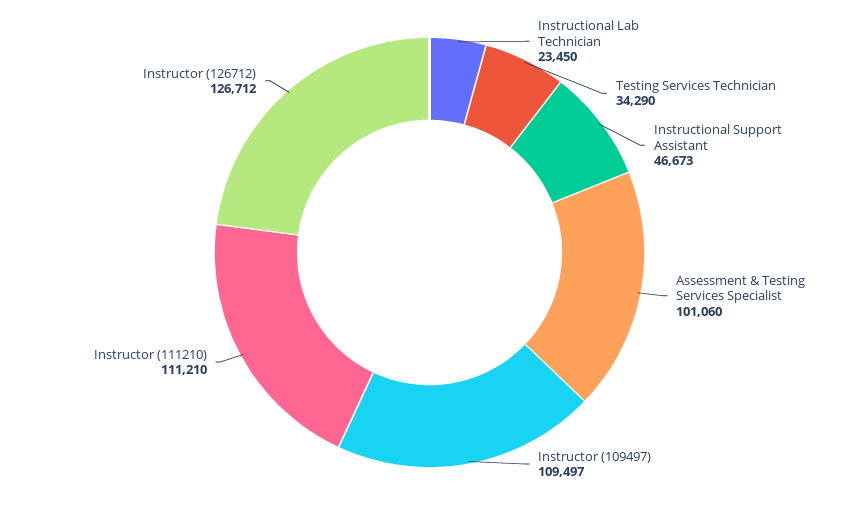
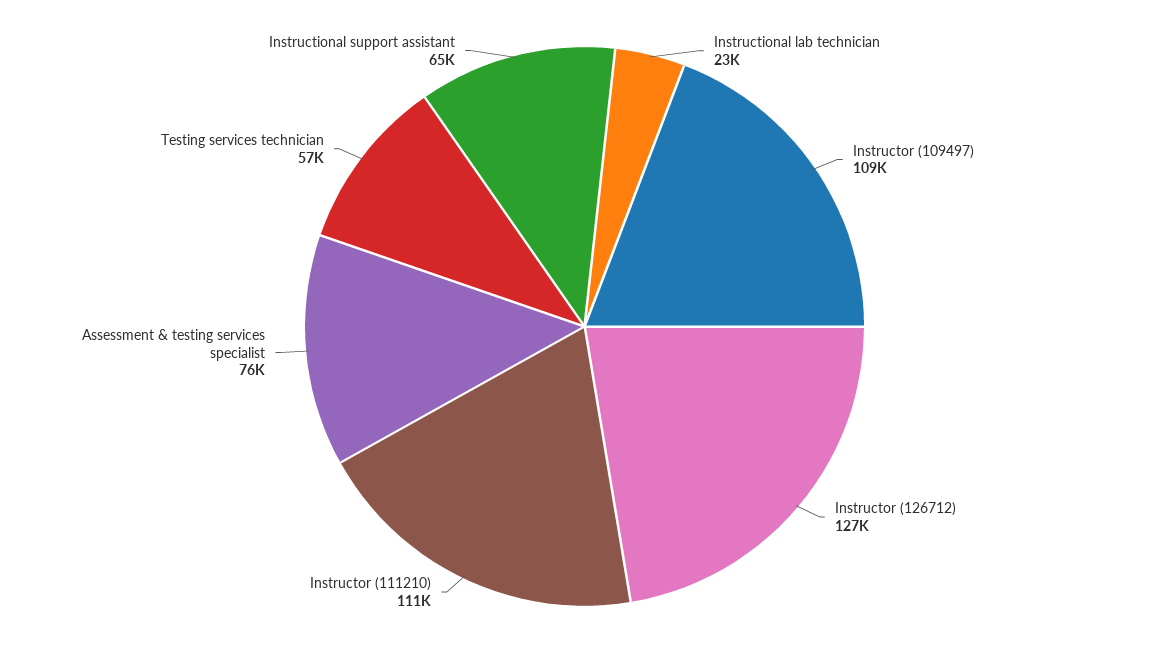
Testing Services Technician: 34290 -> 57000
Instructional Support Assistant: 46673 -> 65000
Assessment & Testing Services Specialist: 101060 -> 76000

